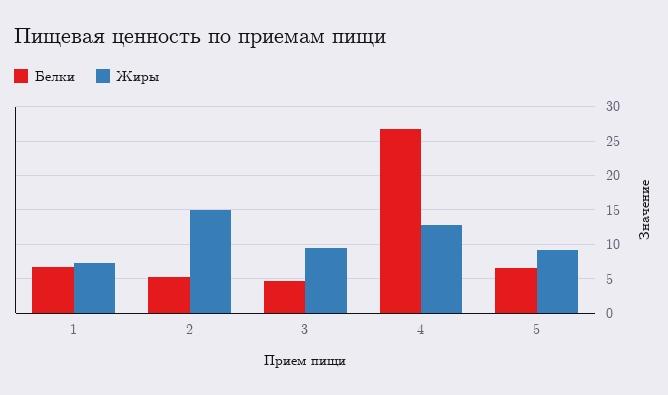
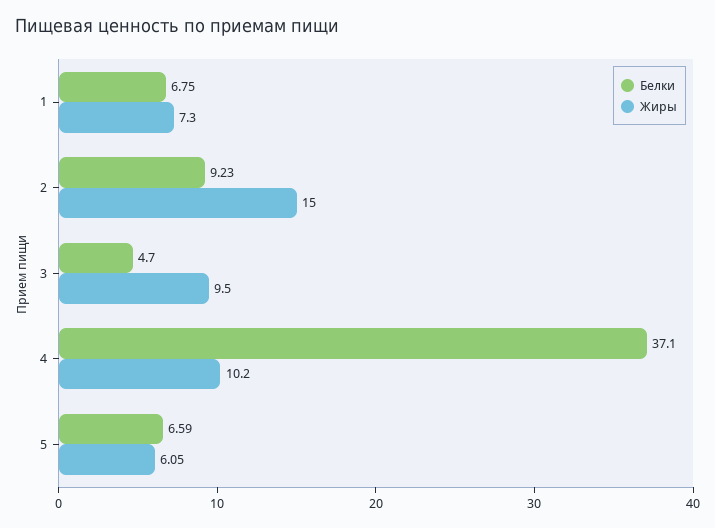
Белки, 2: 5 -> 9.23
Белки, 4: 27 -> 37.1
Жиры, 4: 13 -> 10.2
Жиры, 5: 9 -> 6.05

